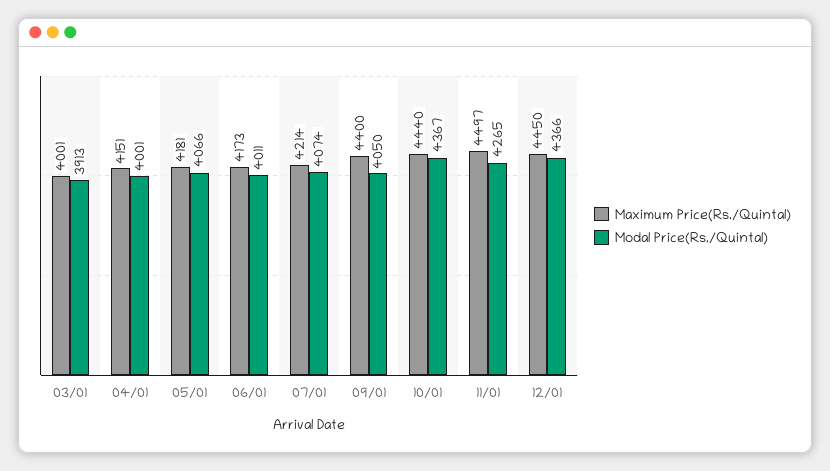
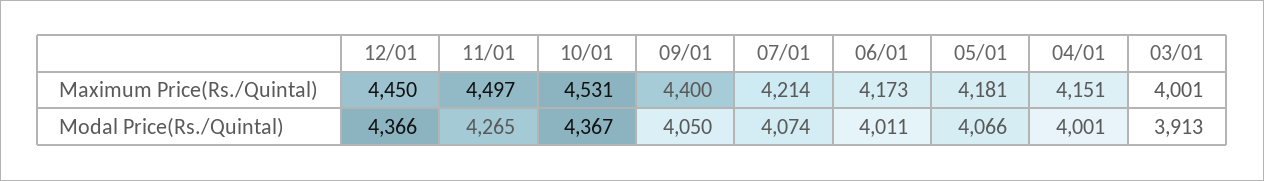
Maximum Price(Rs./Quintal), 10/01: 4440 -> 4531

